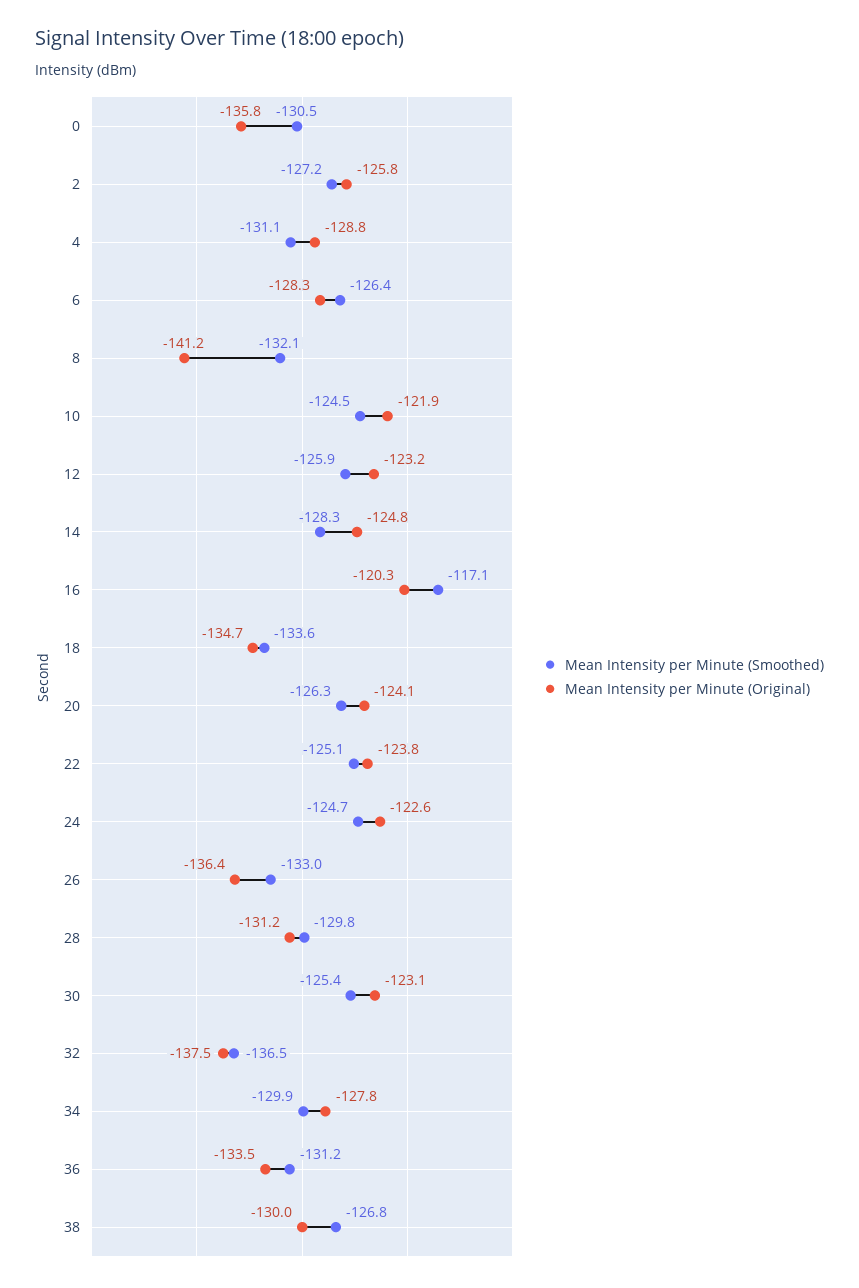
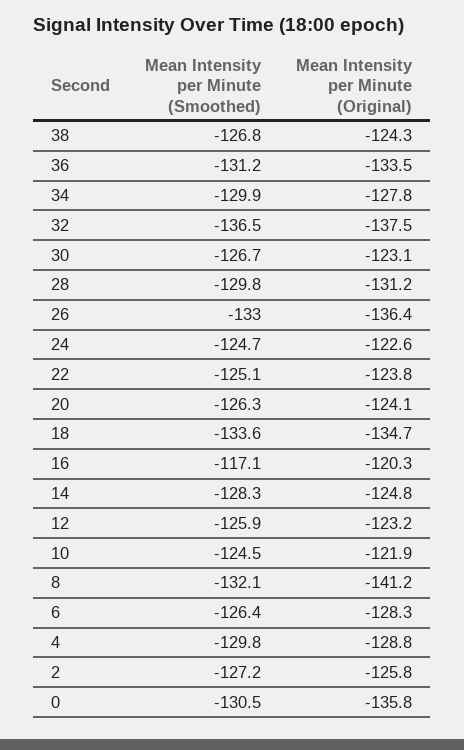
Mean Intensity per Minute (Smoothed), 4: -131.1 -> -129.8
Mean Intensity per Minute (Smoothed), 30: -125.4 -> -126.7
Mean Intensity per Minute (Original), 38: -130 -> -124.3

